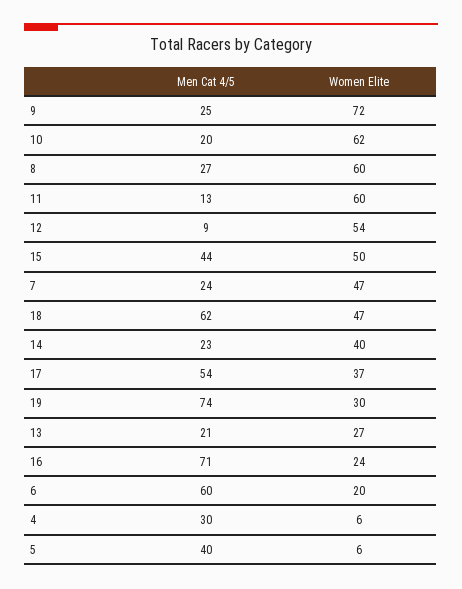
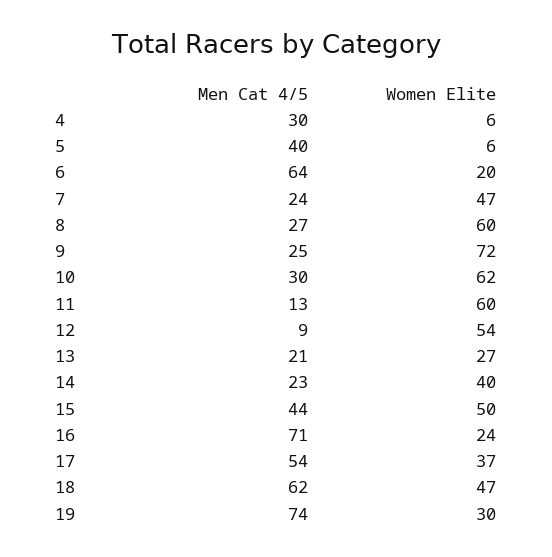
Men Cat 4/5, 10: 20 -> 30
Men Cat 4/5, 6: 60 -> 64

